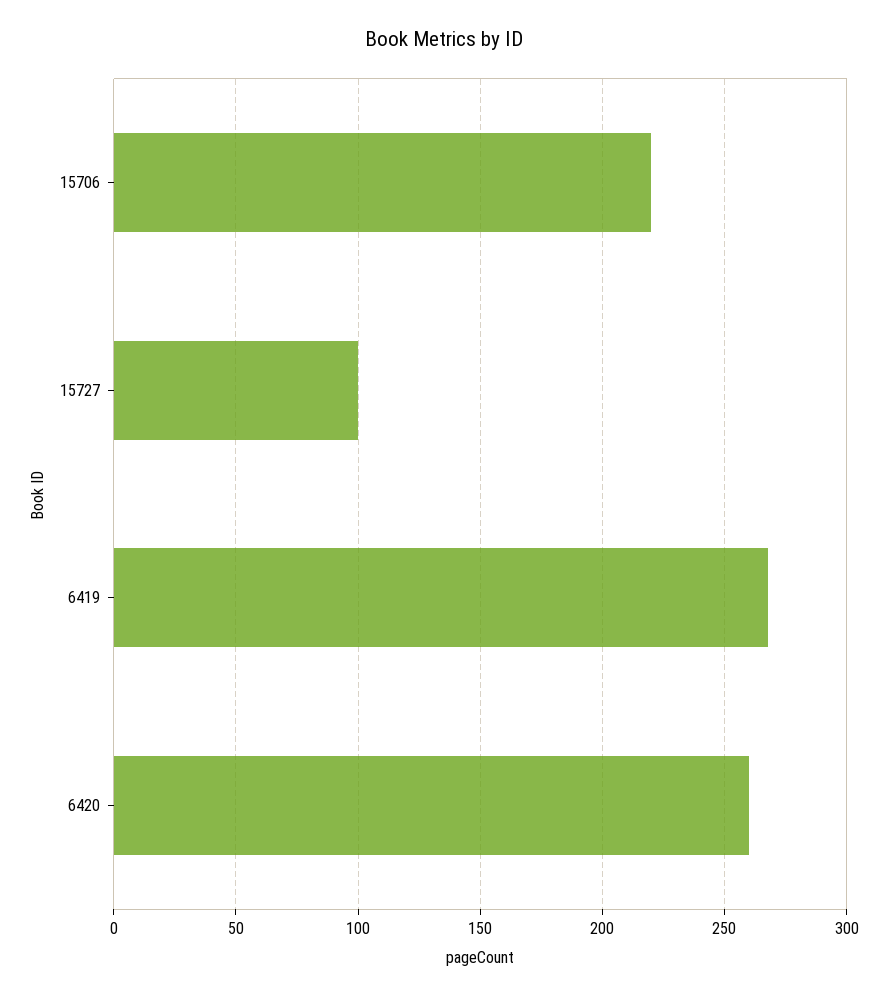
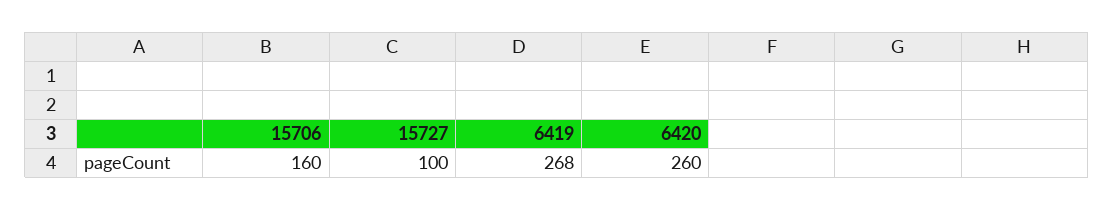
15706: 220 -> 160

